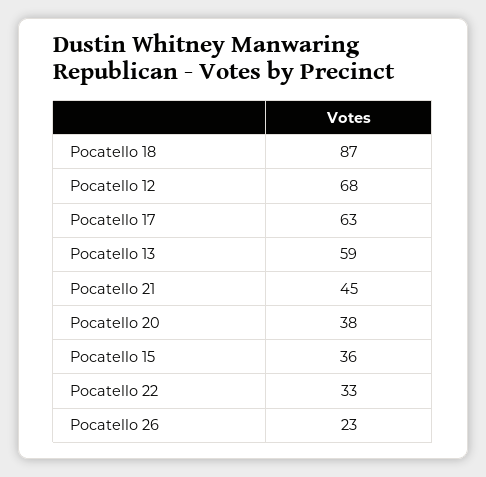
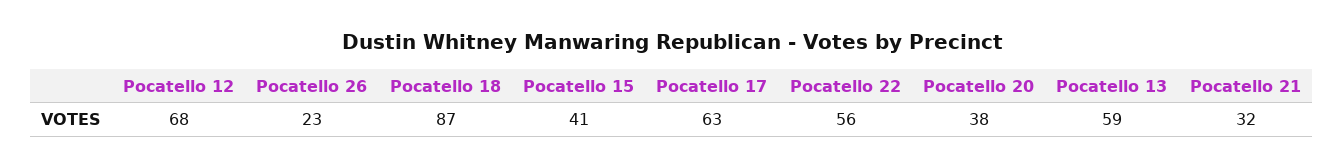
Pocatello 21: 45 -> 32
Pocatello 15: 36 -> 41
Pocatello 22: 33 -> 56

